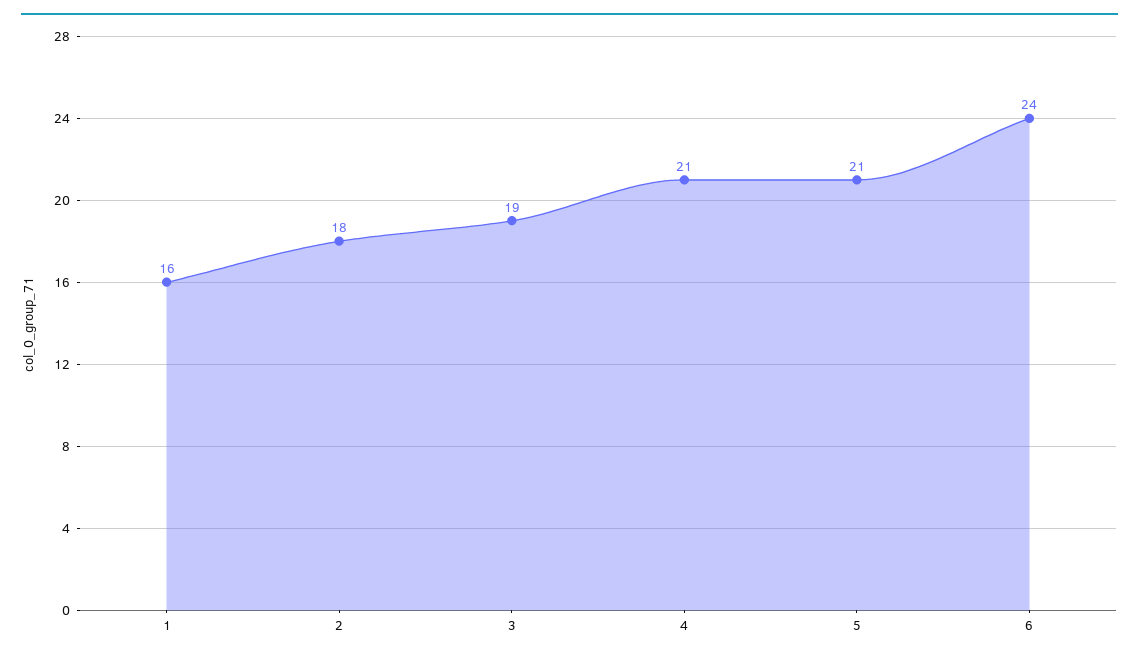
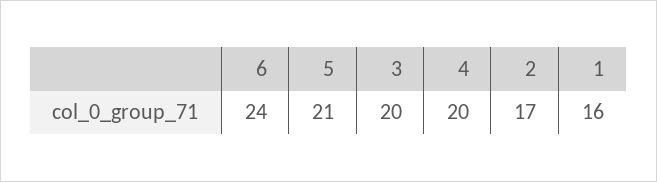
2: 18 -> 17
3: 19 -> 20
4: 21 -> 20

